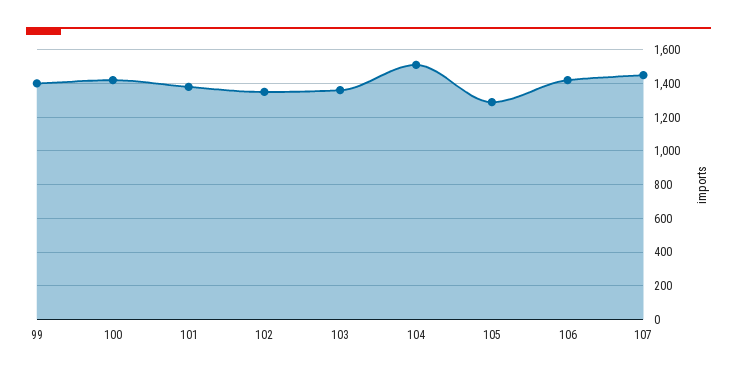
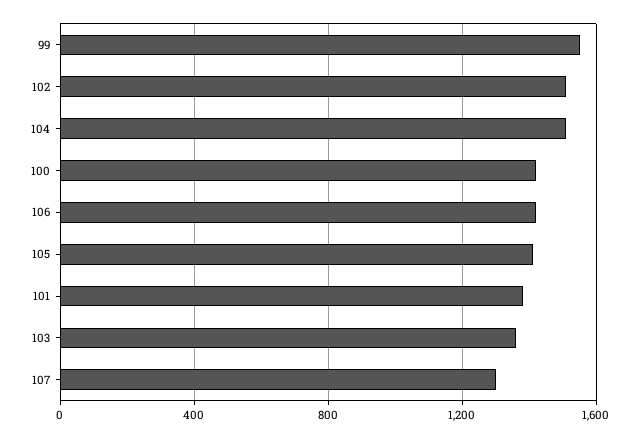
99: 1400 -> 1550
102: 1350 -> 1500
105: 1300 -> 1400
107: 1450 -> 1300

